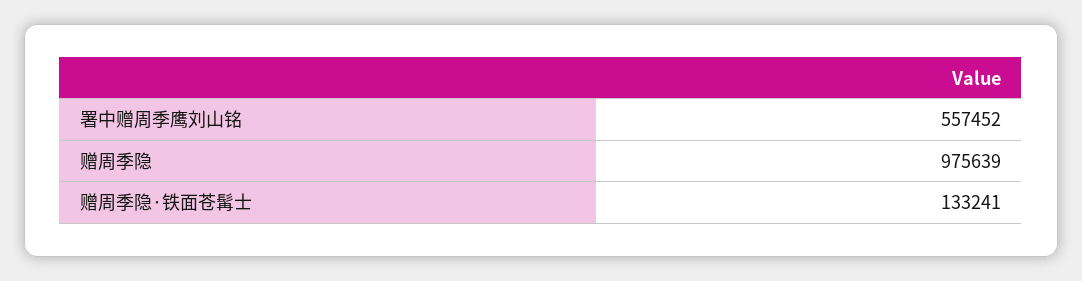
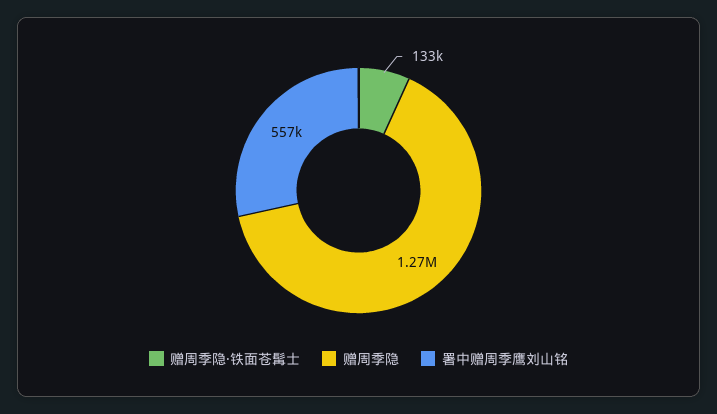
赠周季隐: 975639 -> 1270000

